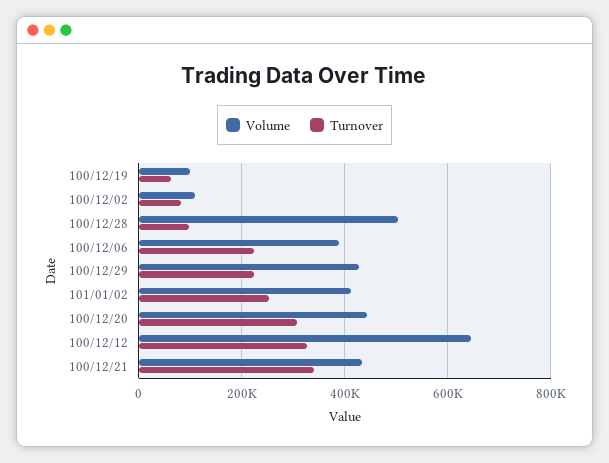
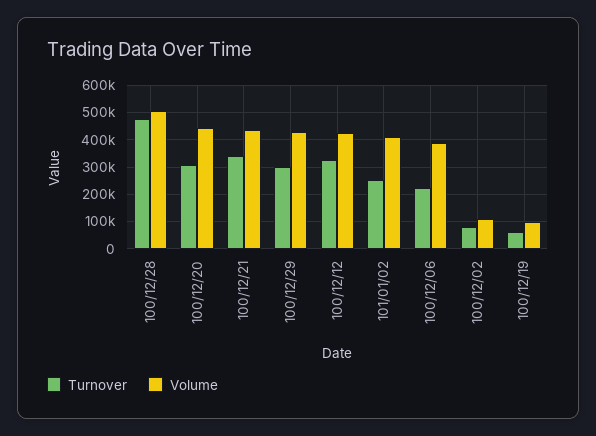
Turnover, 100/12/28: 100000 -> 475000
Turnover, 100/12/29: 220000 -> 300000
Volume, 100/12/12: 640000 -> 425000

